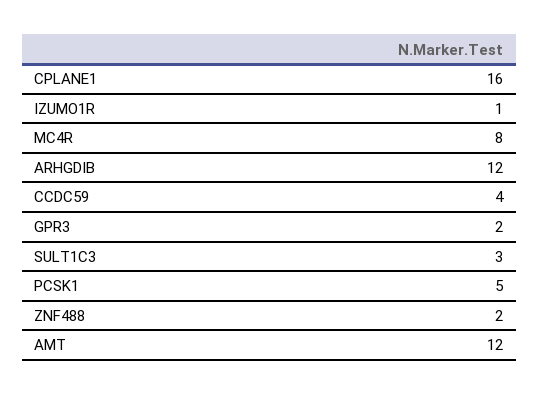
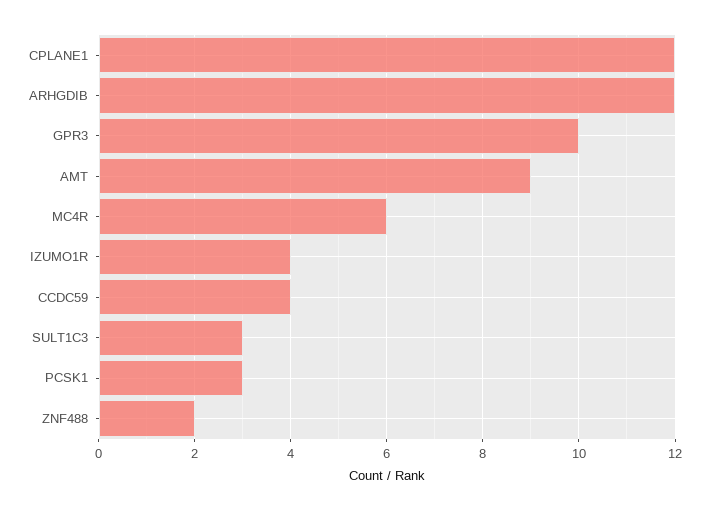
CPLANE1: 16 -> 12
IZUMO1R: 1 -> 4
MC4R: 8 -> 6
GPR3: 2 -> 10
PCSK1: 5 -> 3
AMT: 12 -> 9

